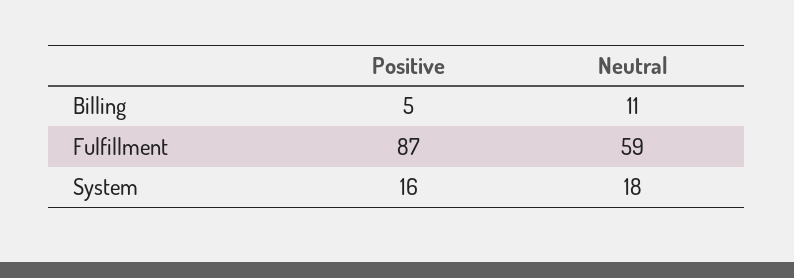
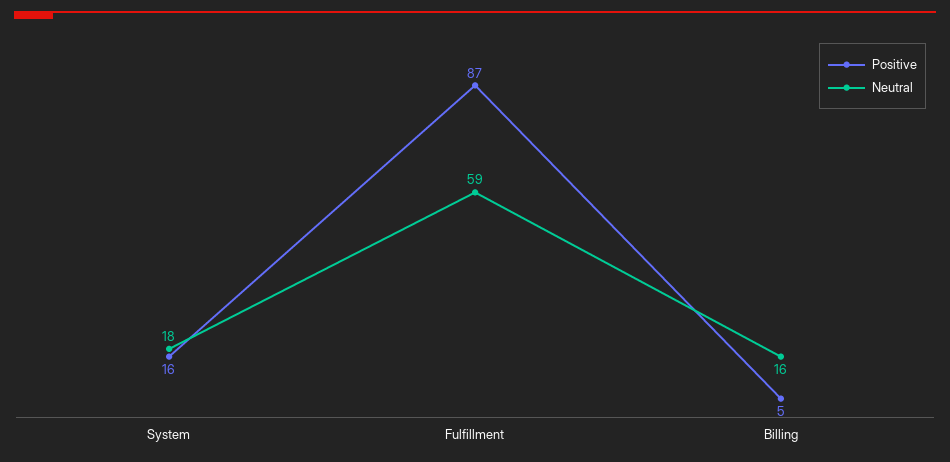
Neutral, Billing: 11 -> 16

